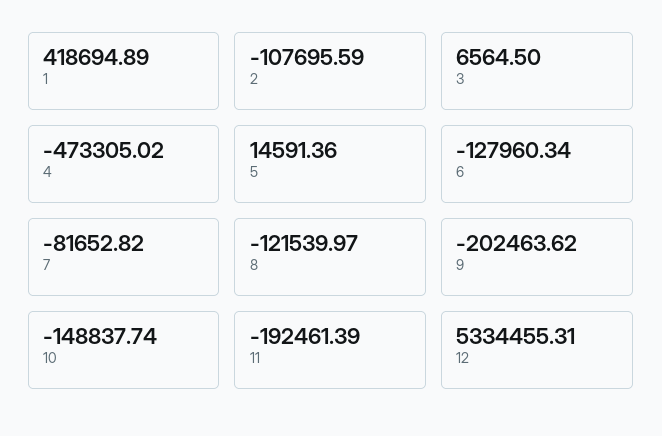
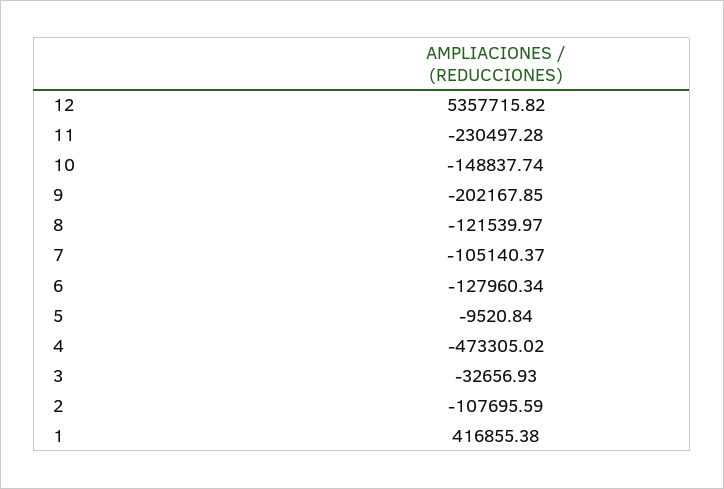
1: 418694.89 -> 416855.38
3: 6564.5 -> -32656.93
5: 14591.36 -> -9520.84
7: -81652.82 -> -105140.37
9: -202463.62 -> -202167.85
11: -192461.39 -> -230497.28
12: 5334455.31 -> 5357715.82

